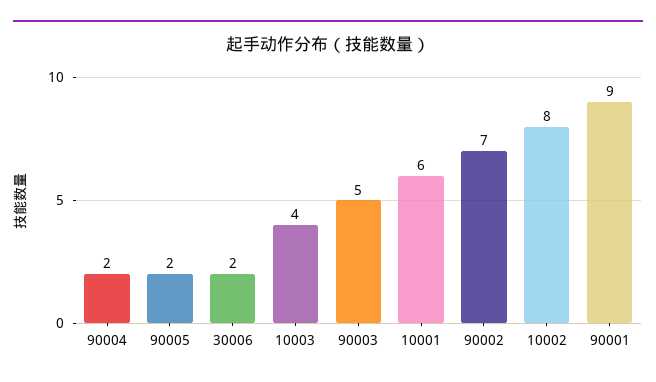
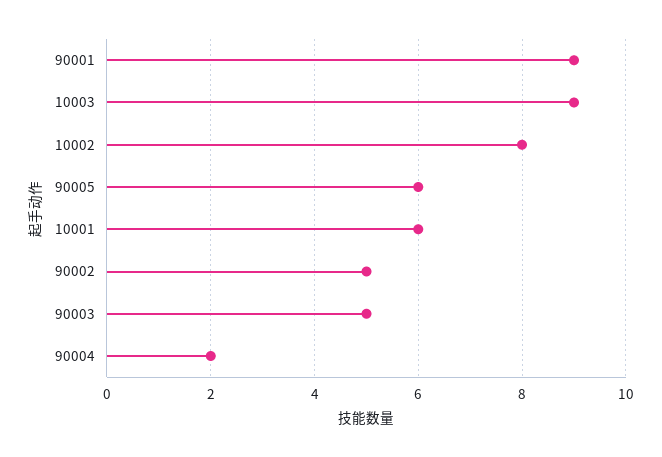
90005: 2 -> 6
30006: 2 -> none
10003: 4 -> 9
90002: 7 -> 5

